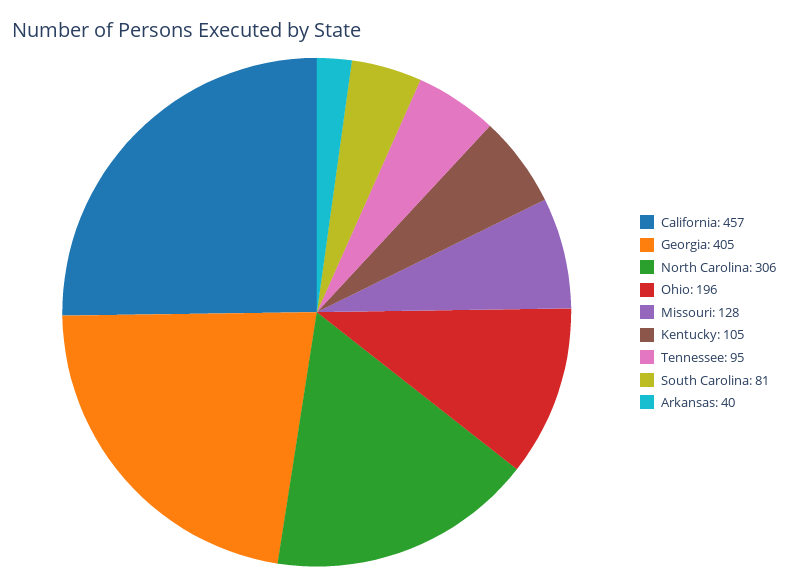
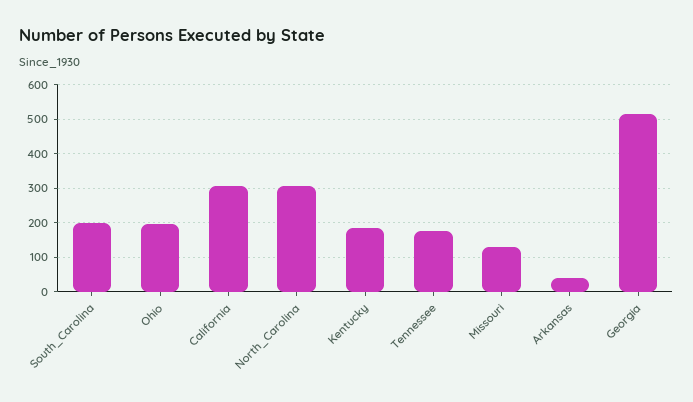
California: 457 -> 300
Georgia: 405 -> 520
Kentucky: 105 -> 180
Tennessee: 95 -> 180
South Carolina: 81 -> 200

